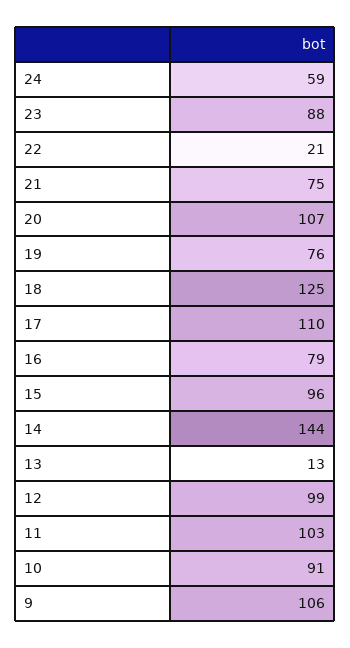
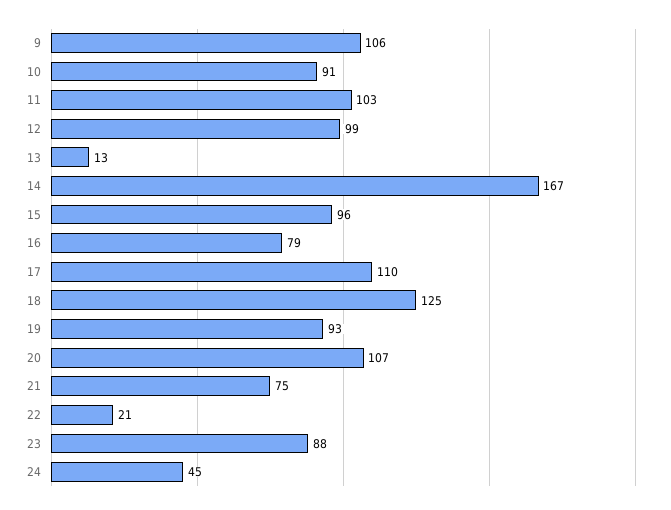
24: 59 -> 45
19: 76 -> 93
14: 144 -> 167

